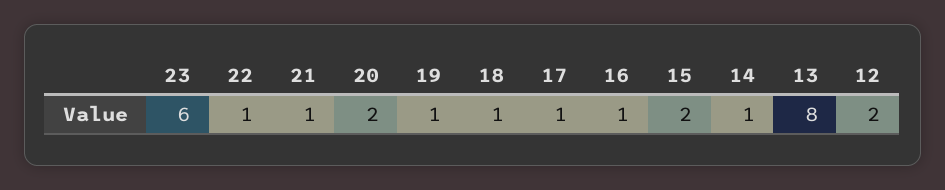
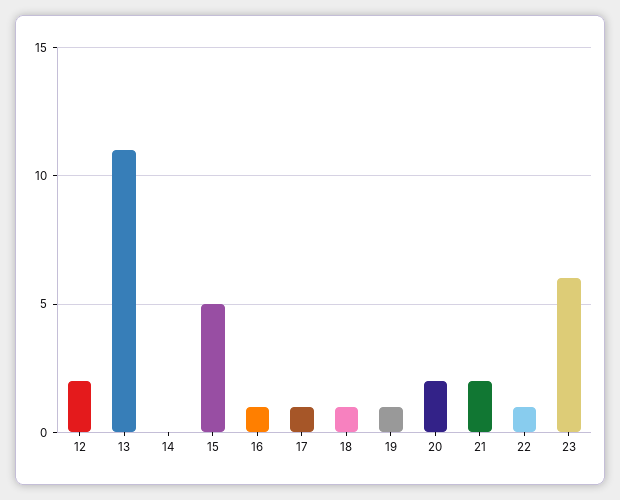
21: 1 -> 2
15: 2 -> 5
14: 1 -> 0
13: 8 -> 11

